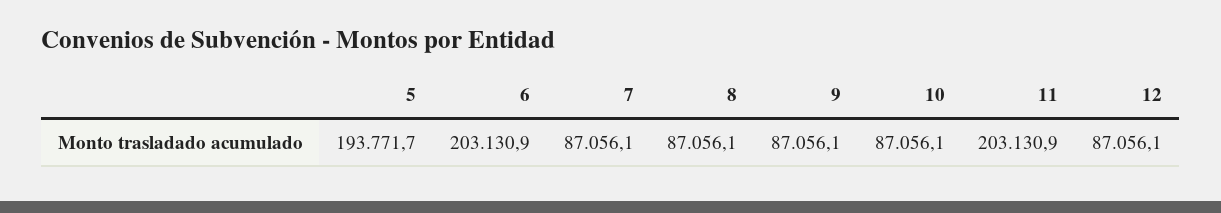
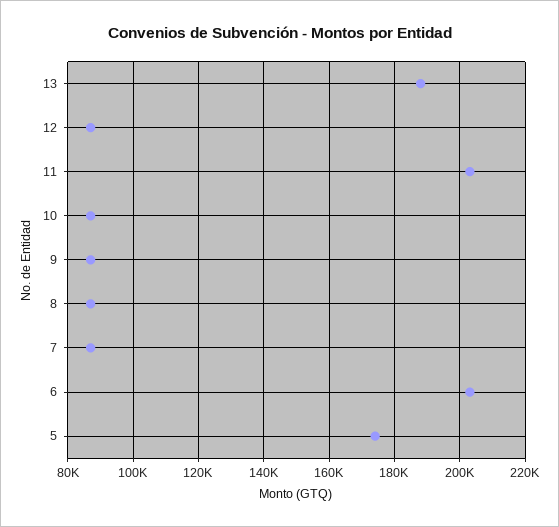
5: 193771.7 -> 174000
13: none -> 188000

